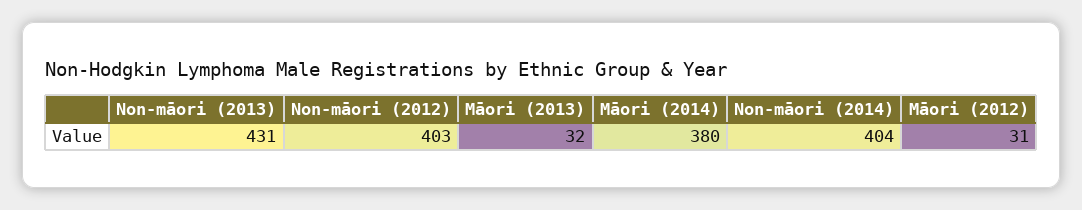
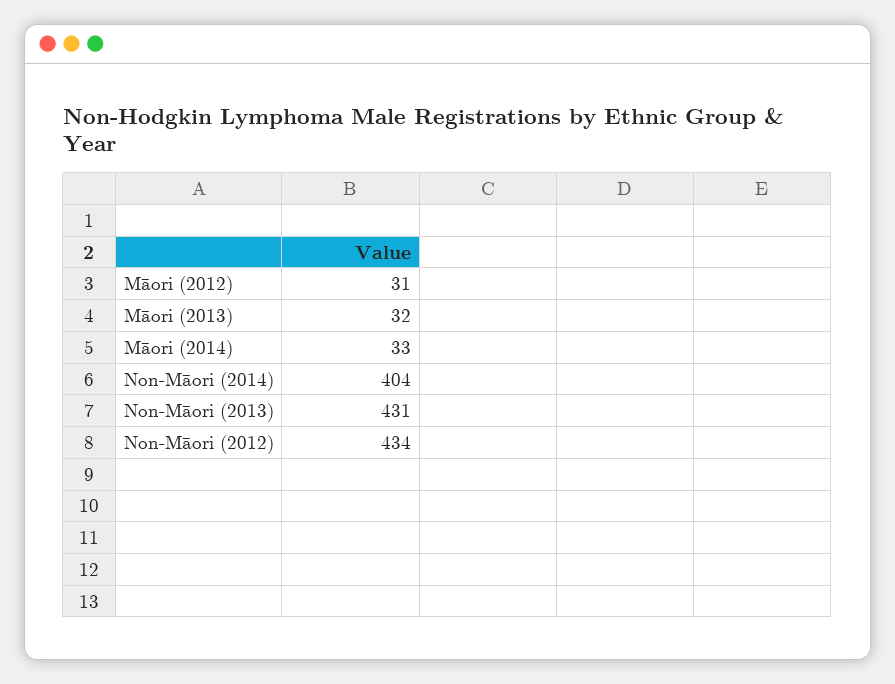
Non-māori (2012): 403 -> 434
Māori (2014): 380 -> 33

